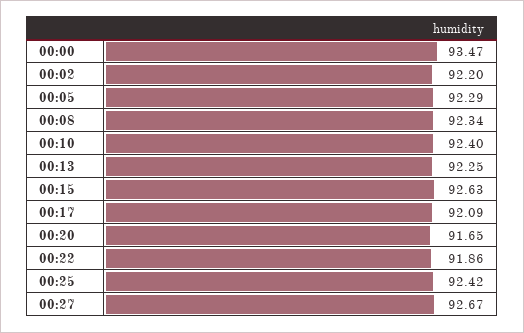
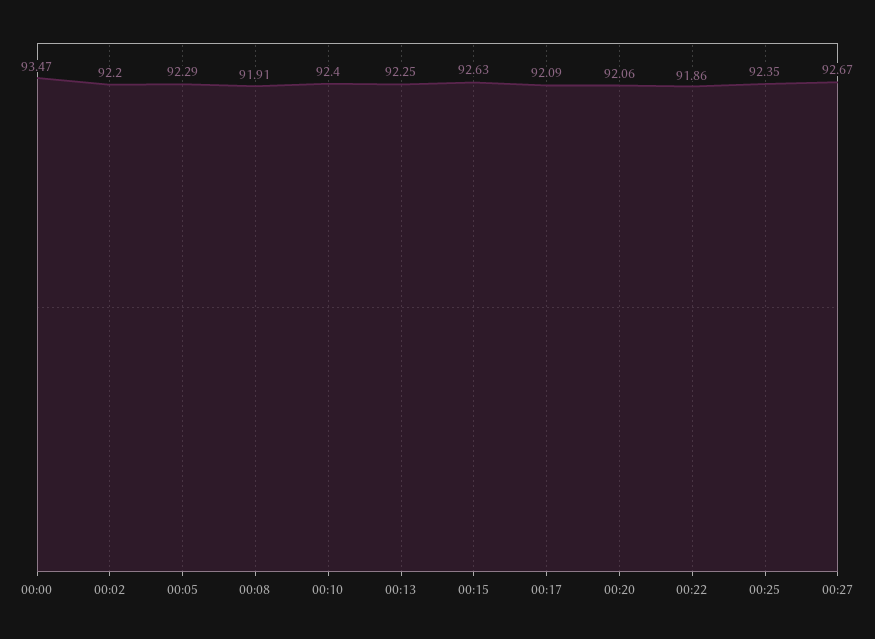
00:08: 92.34 -> 91.91
00:20: 91.65 -> 92.06
00:25: 92.42 -> 92.35

